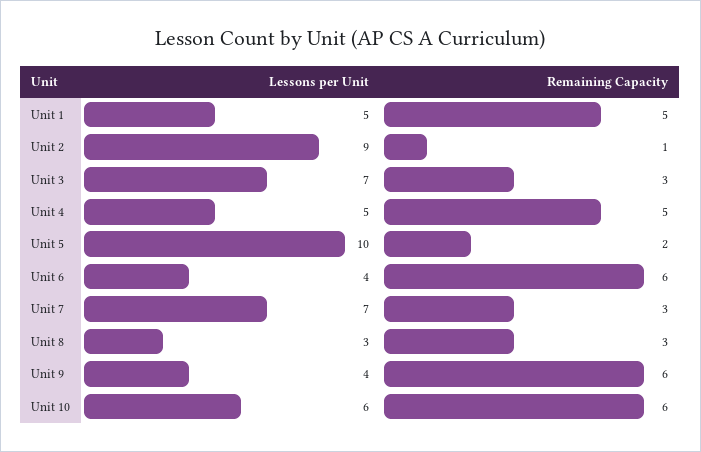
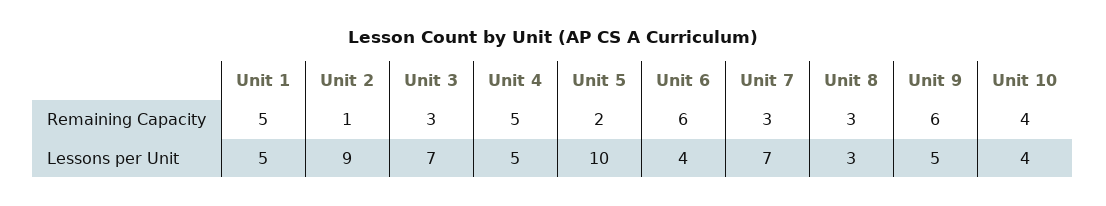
Lessons per Unit, Unit 9: 4 -> 5
Lessons per Unit, Unit 10: 6 -> 4
Remaining Capacity, Unit 10: 6 -> 4

